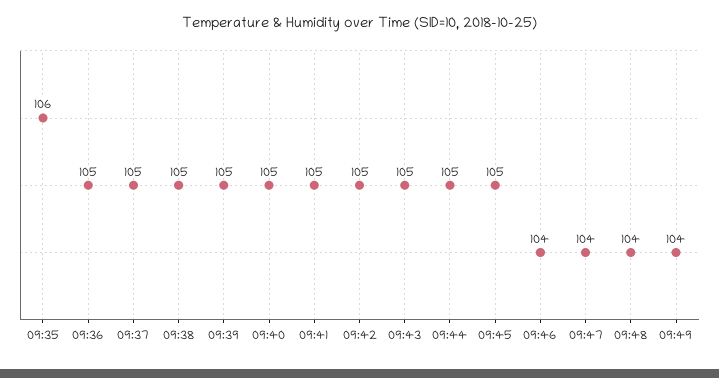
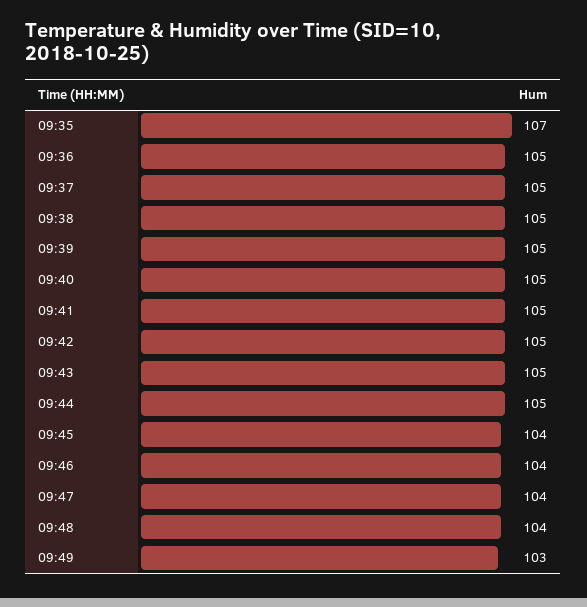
09:35: 106 -> 107
09:45: 105 -> 104
09:49: 104 -> 103

